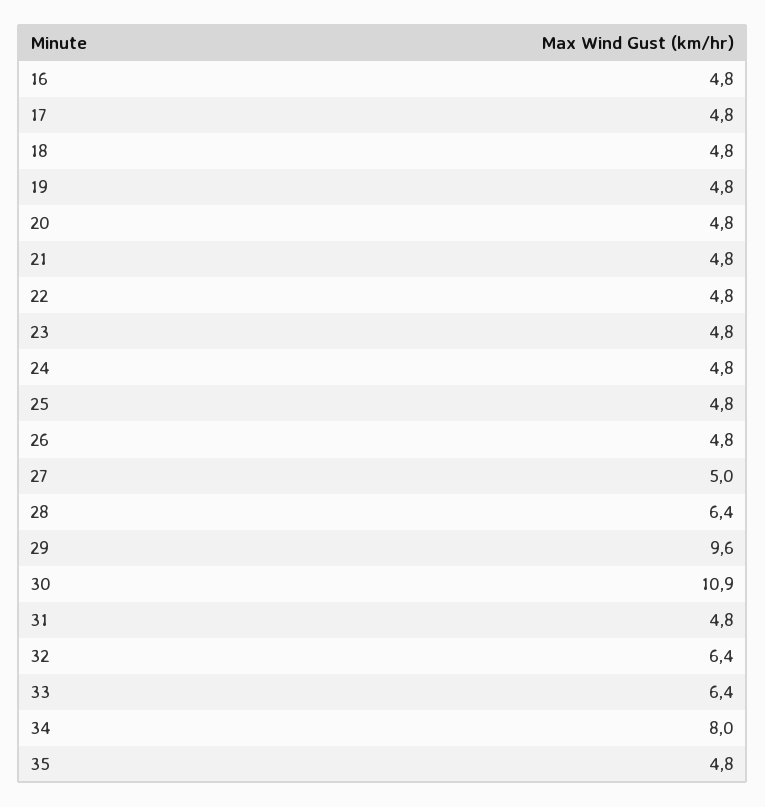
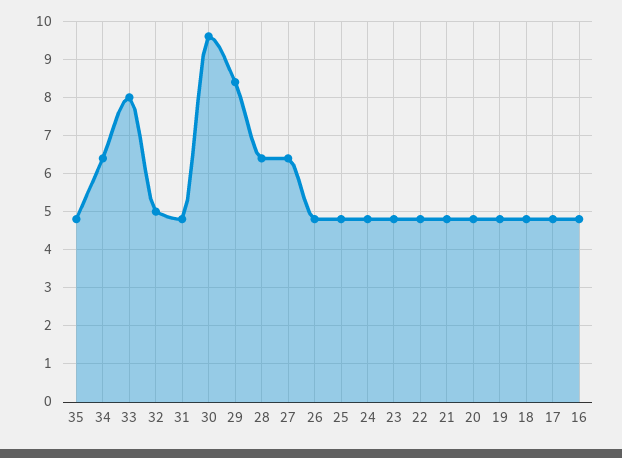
27: 5 -> 6.5
29: 9.6 -> 8.5
30: 10.9 -> 9.5
32: 6.4 -> 5
33: 6.4 -> 8
34: 8 -> 6.5

